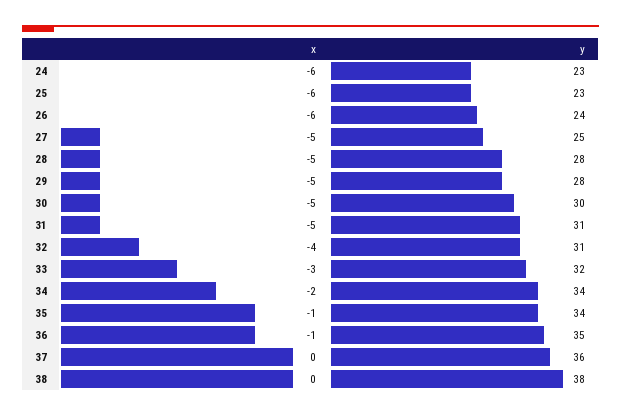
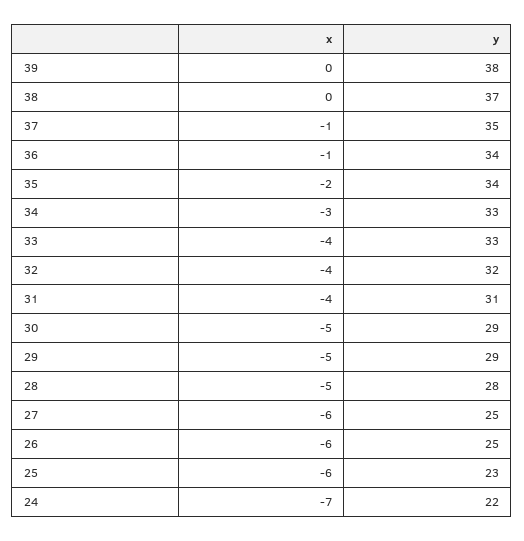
x, 24: -6 -> -7
y, 24: 23 -> 22
y, 26: 24 -> 25
x, 27: -5 -> -6
y, 29: 28 -> 29
y, 30: 30 -> 29
x, 31: -5 -> -4
y, 32: 31 -> 32
x, 33: -3 -> -4
y, 33: 32 -> 33
x, 34: -2 -> -3
y, 34: 34 -> 33
x, 35: -1 -> -2
y, 36: 35 -> 34
x, 37: 0 -> -1
y, 37: 36 -> 35
y, 38: 38 -> 37
x, 39: none -> 0
y, 39: none -> 38

